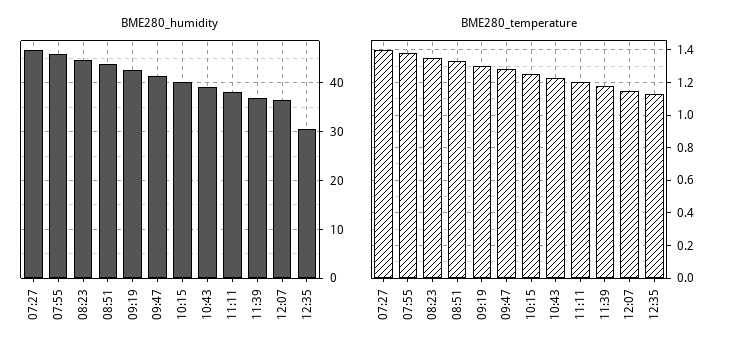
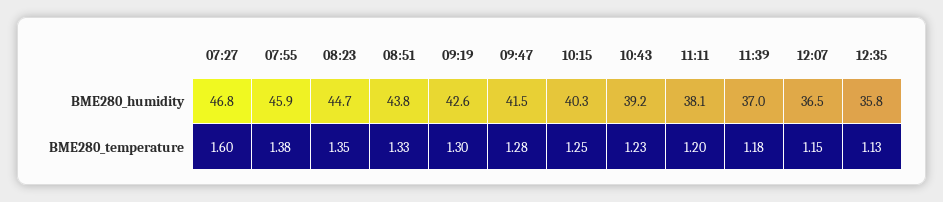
BME280_humidity, 12:35: 30 -> 35.8
BME280_temperature, 07:27: 1.4 -> 1.6

